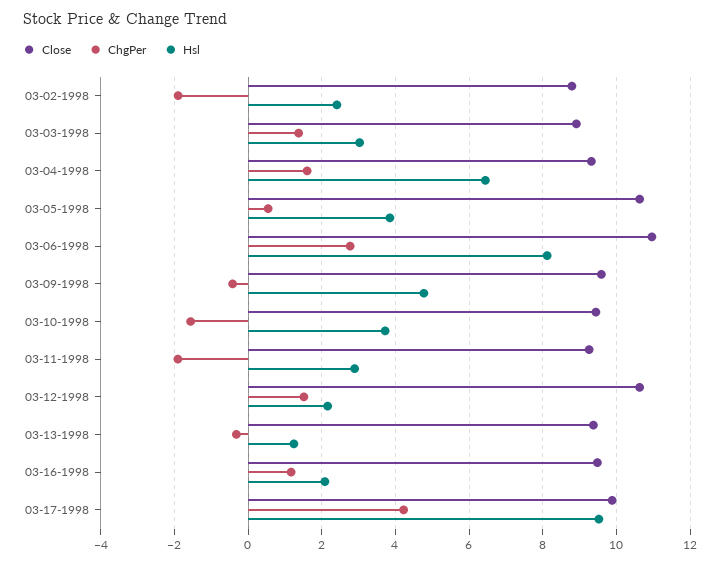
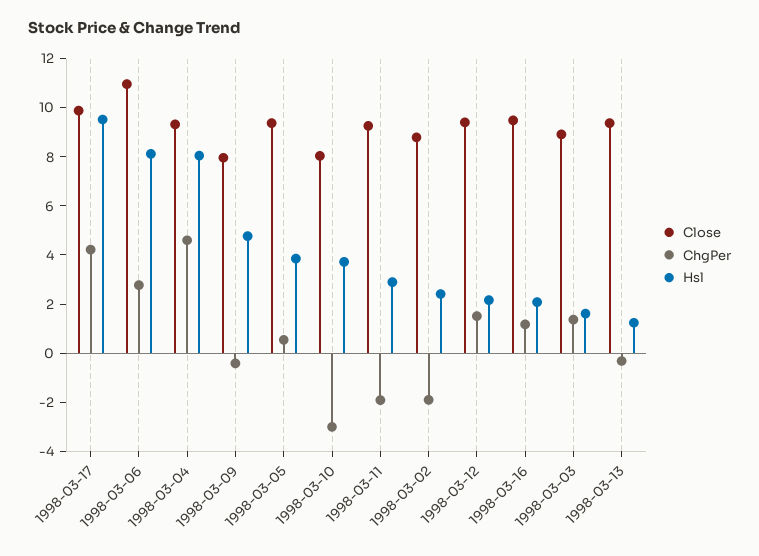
Hsl, 03-03-1998: 3 -> 1.5
ChgPer, 03-04-1998: 1.6 -> 4.5
Hsl, 03-04-1998: 6.4 -> 8
Close, 03-05-1998: 10.6 -> 9.5
Close, 03-09-1998: 9.6 -> 8
Close, 03-10-1998: 9.4 -> 8
ChgPer, 03-10-1998: -1.6 -> -3
Close, 03-12-1998: 10.6 -> 9.5

